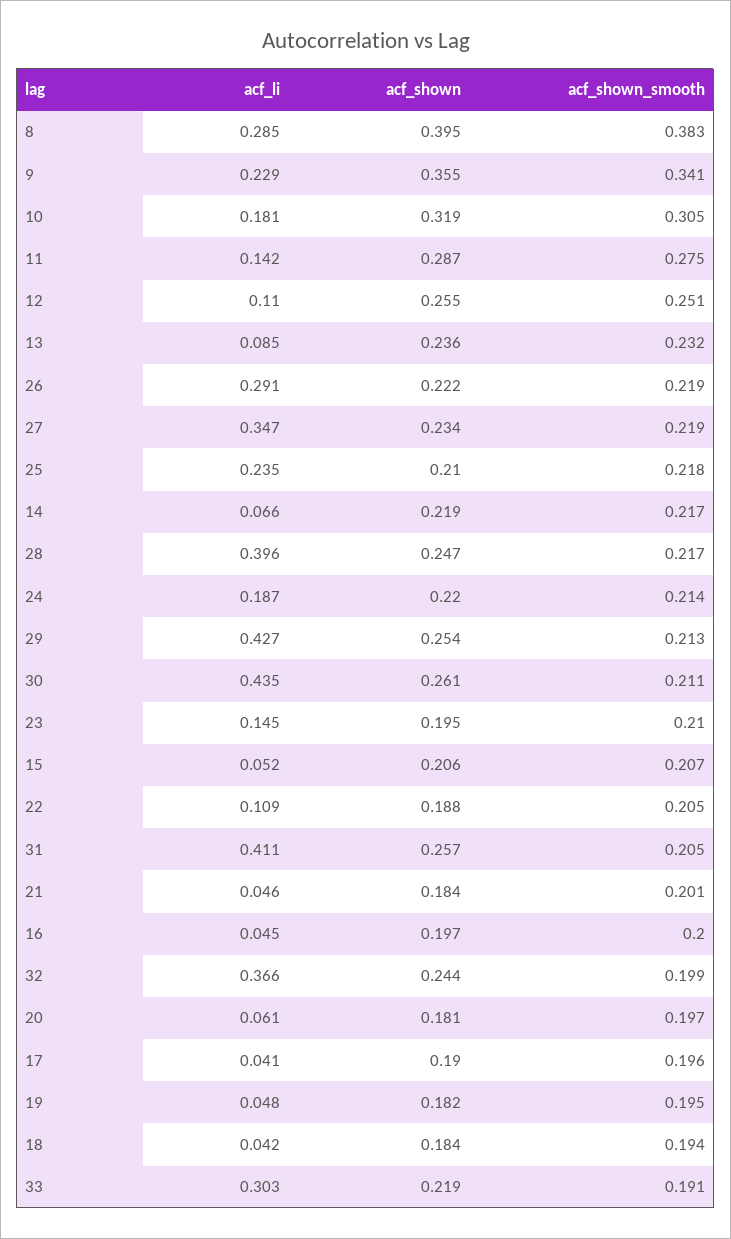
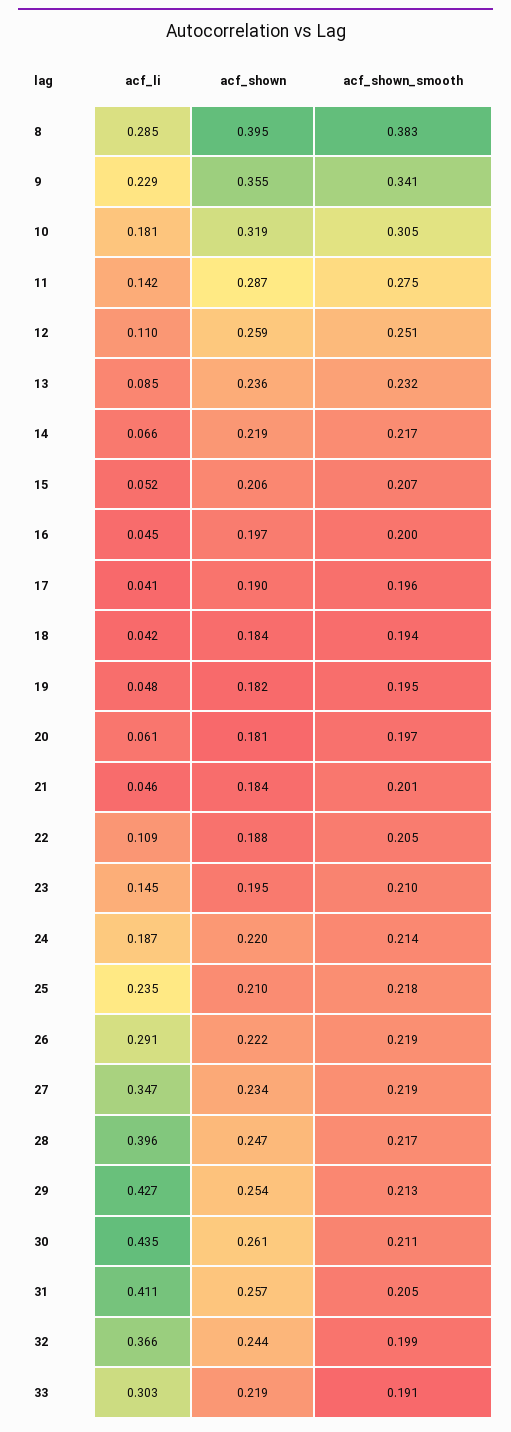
acf_shown, 12: 0.255 -> 0.259

